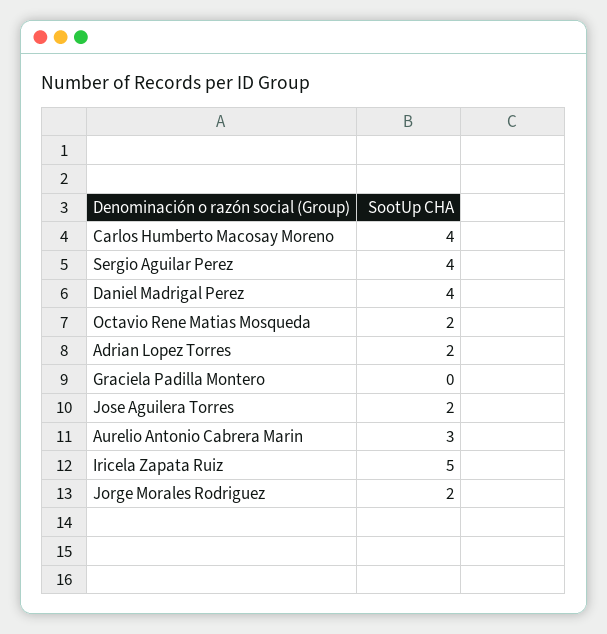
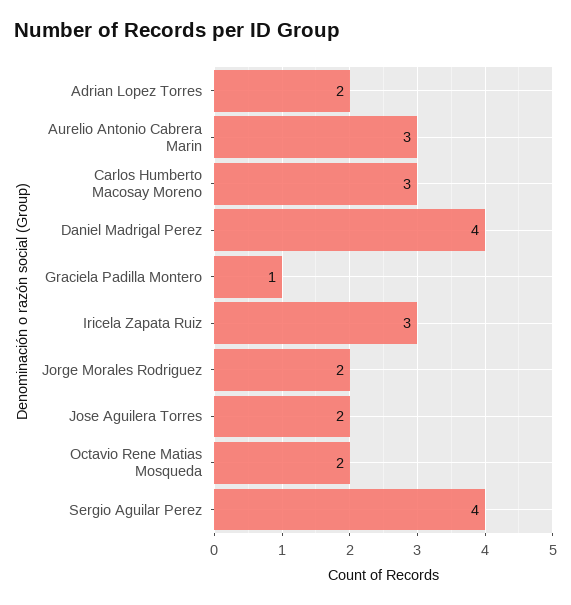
Carlos Humberto Macosay Moreno: 4 -> 3
Graciela Padilla Montero: 0 -> 1
Iricela Zapata Ruiz: 5 -> 3

